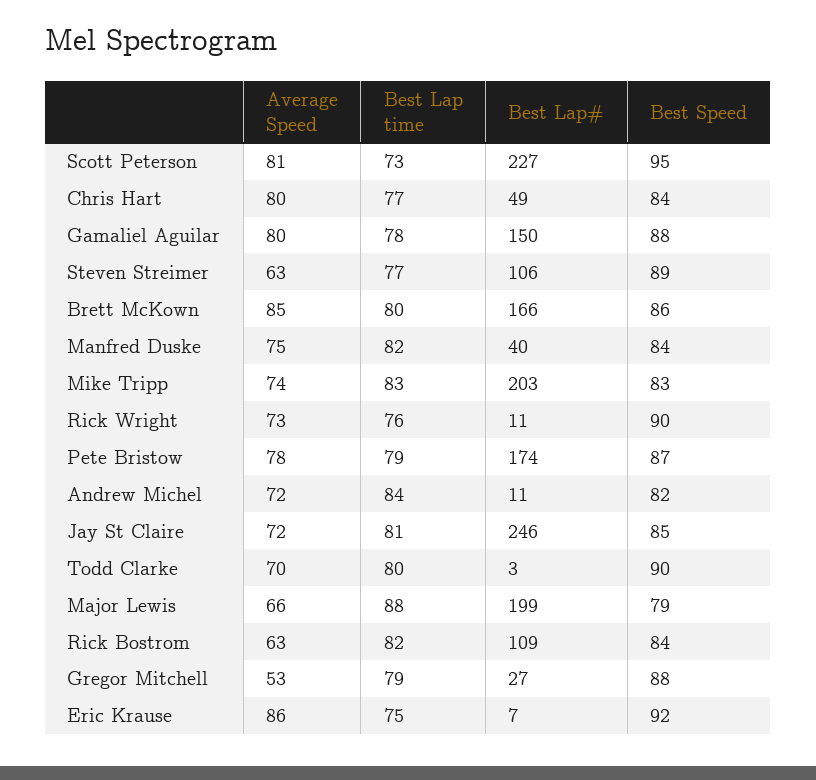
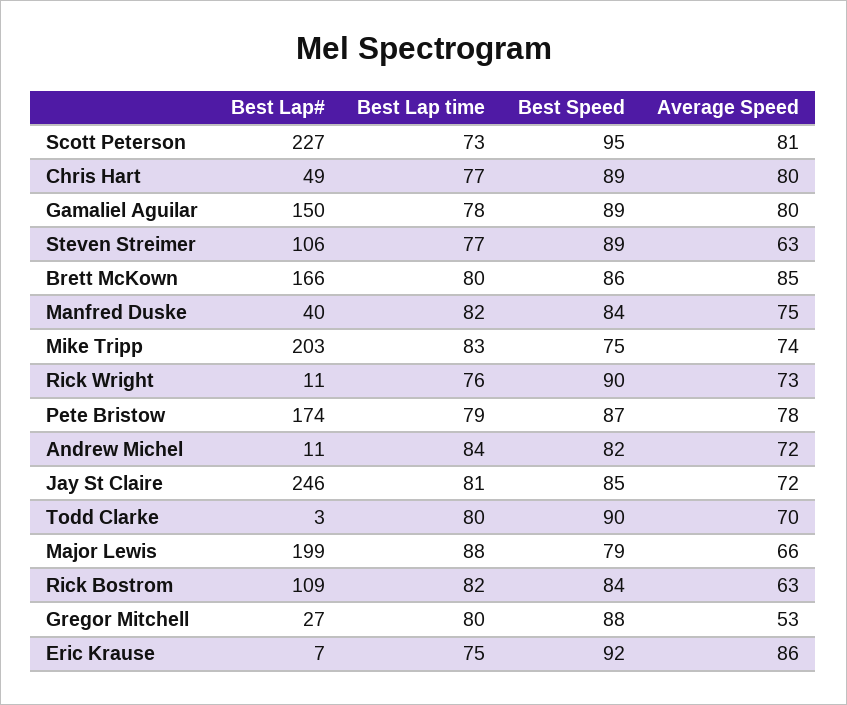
Best Speed, Chris Hart: 84 -> 89
Best Speed, Gamaliel Aguilar: 88 -> 89
Best Speed, Mike Tripp: 83 -> 75
Best Lap time, Gregor Mitchell: 79 -> 80

